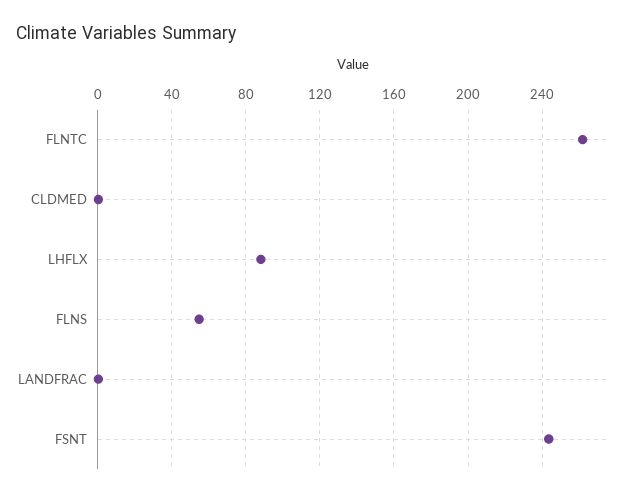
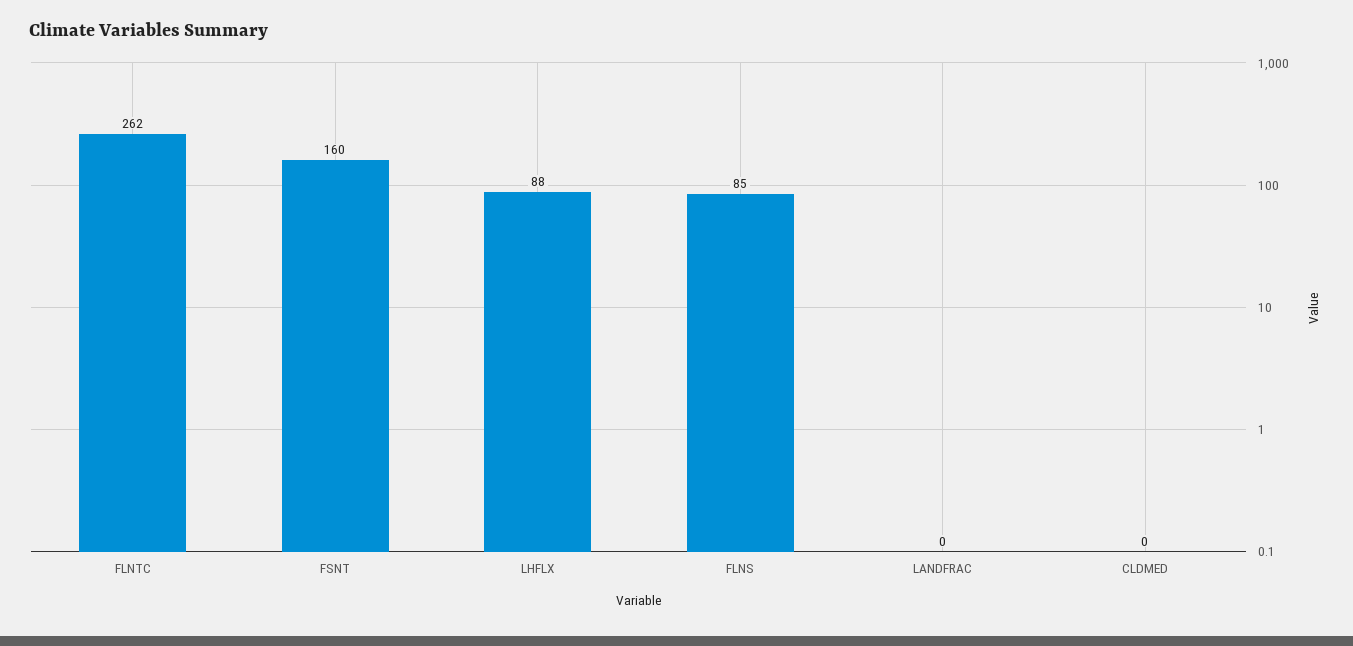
FLNS: 55 -> 85
FSNT: 245 -> 160

